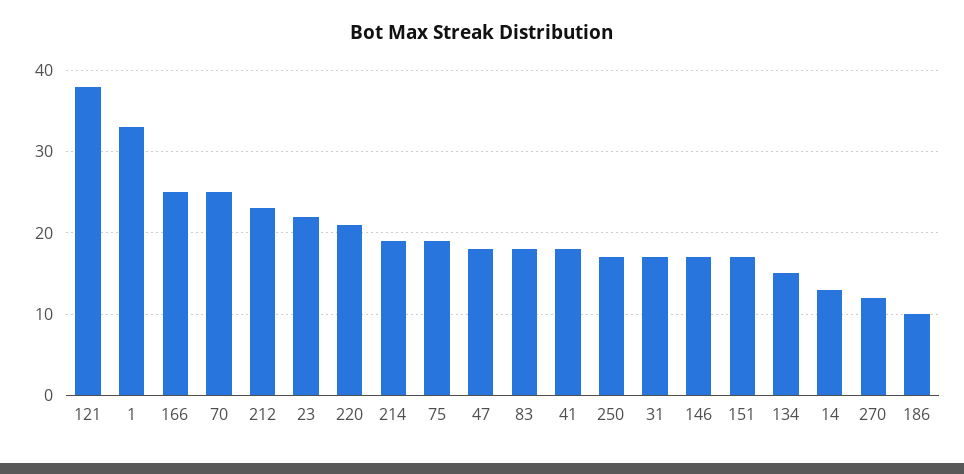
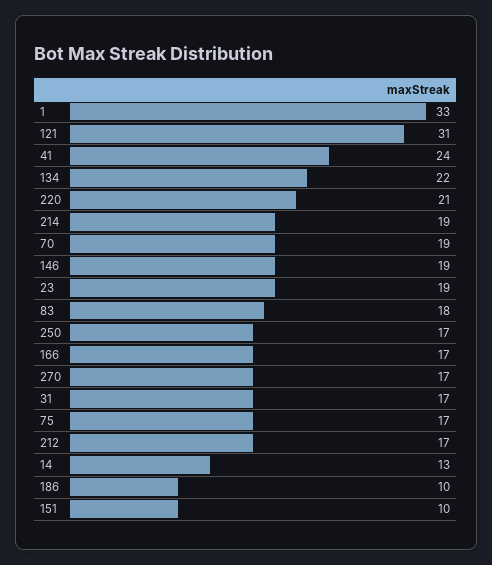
121: 38 -> 31
166: 25 -> 17
70: 25 -> 19
212: 23 -> 17
23: 22 -> 19
75: 19 -> 17
47: 18 -> none
41: 18 -> 24
146: 17 -> 19
151: 17 -> 10
134: 15 -> 22
270: 12 -> 17

